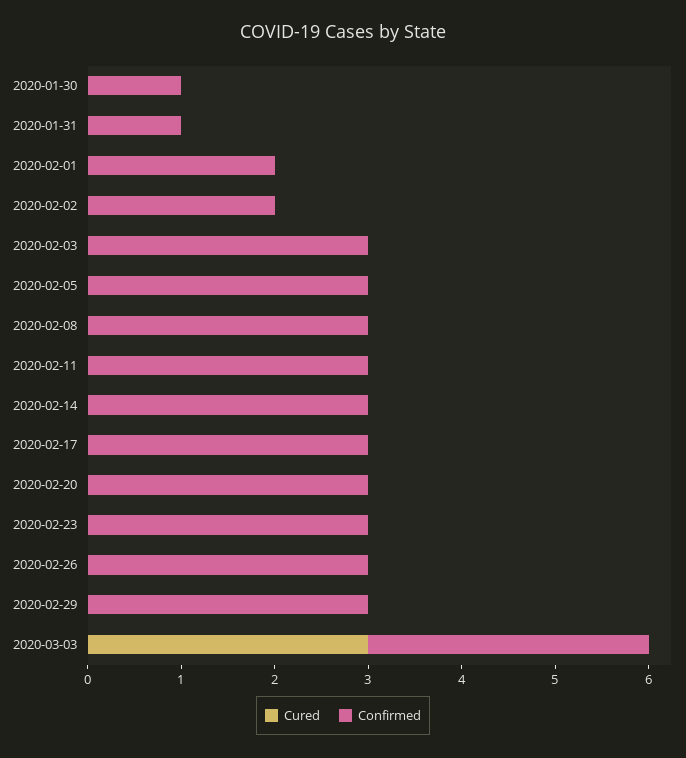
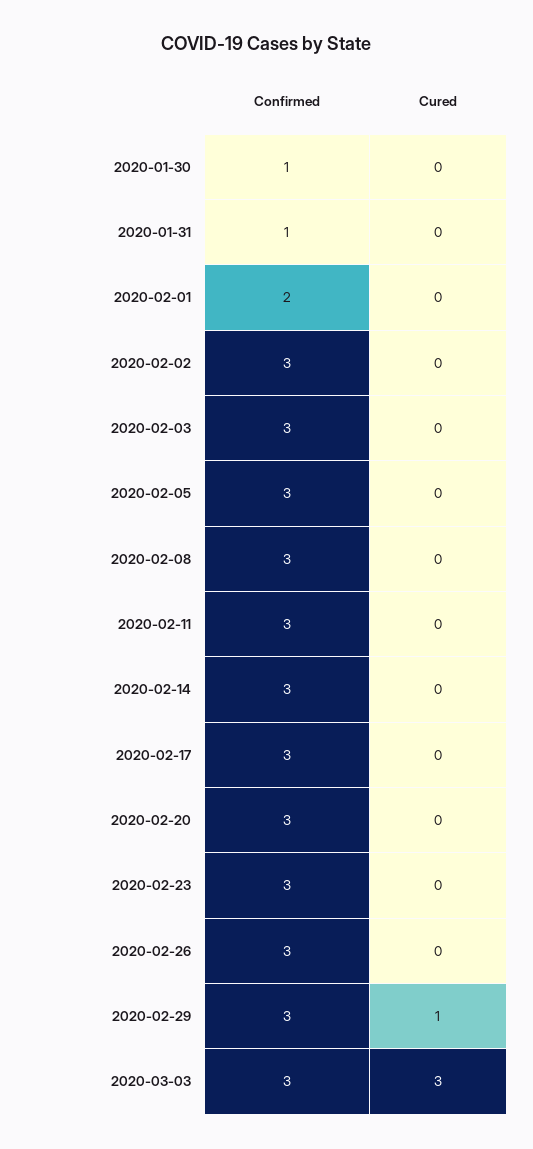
Confirmed, 2020-02-02: 2 -> 3
Cured, 2020-02-29: 0 -> 1

